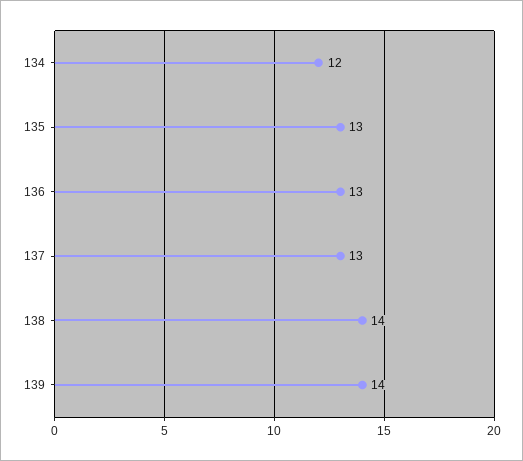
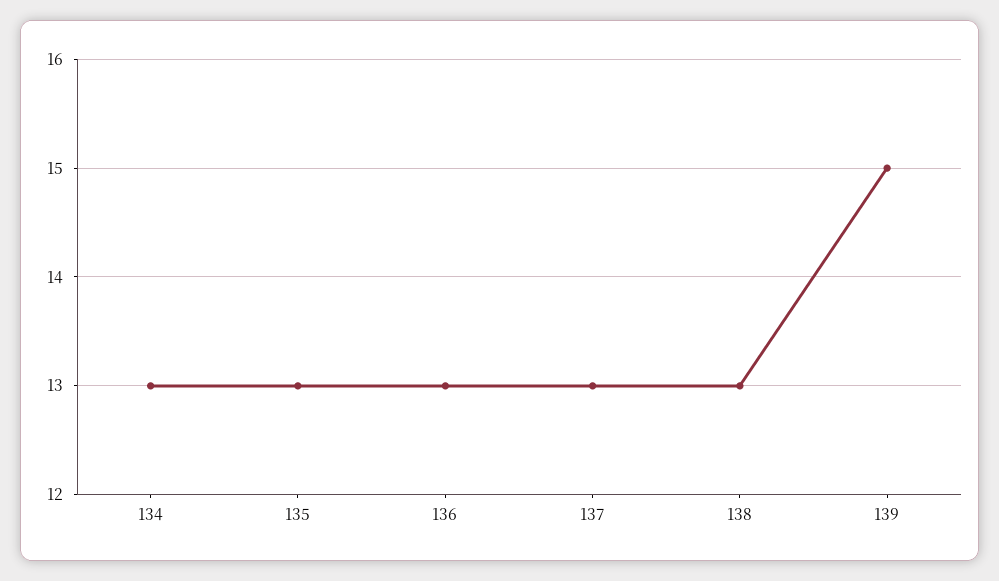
134: 12 -> 13
138: 14 -> 13
139: 14 -> 15

